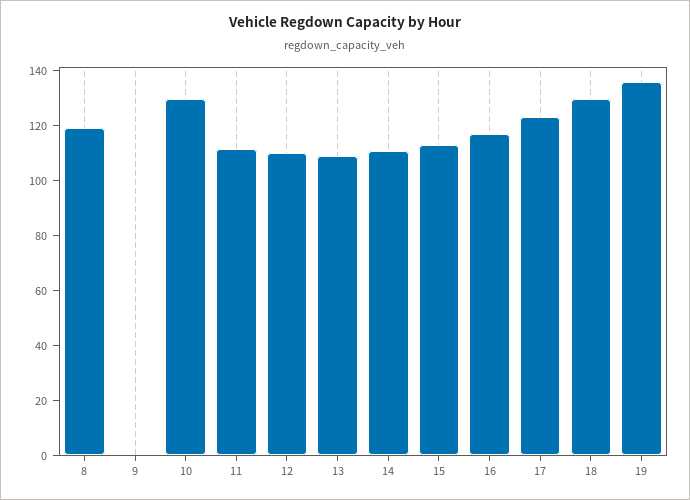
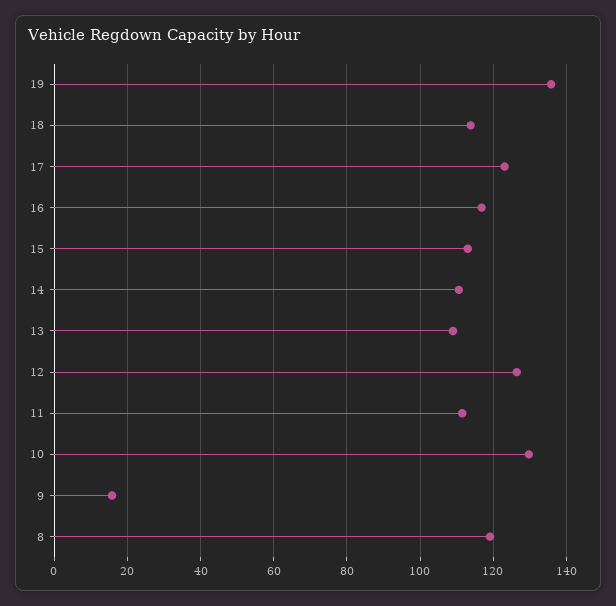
9: 0 -> 16
12: 110 -> 126
18: 130 -> 114

